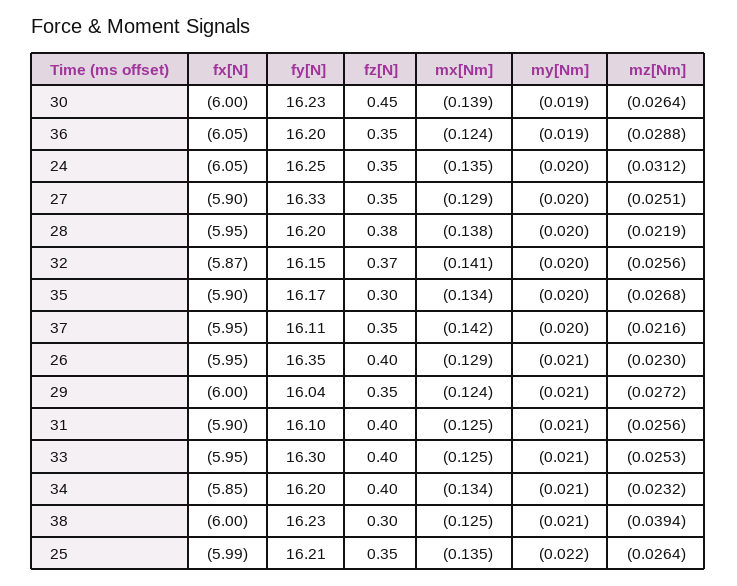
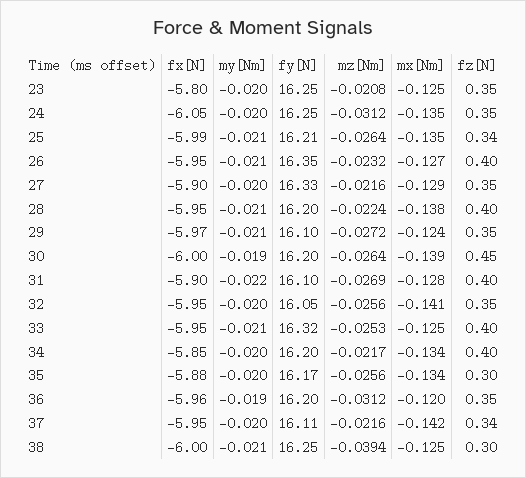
fy[N], 30: 16.23 -> 16.2
fx[N], 36: -6.05 -> -5.96
mx[Nm], 36: -0.124 -> -0.12
mz[Nm], 36: -0.0288 -> -0.0312
mz[Nm], 27: -0.0251 -> -0.0216
fz[N], 28: 0.38 -> 0.4
my[Nm], 28: -0.02 -> -0.021
mz[Nm], 28: -0.0219 -> -0.0224
fx[N], 32: -5.87 -> -5.95
fy[N], 32: 16.15 -> 16.05
fz[N], 32: 0.37 -> 0.35
fx[N], 35: -5.9 -> -5.88
mz[Nm], 35: -0.0268 -> -0.0256
fz[N], 37: 0.35 -> 0.34
mx[Nm], 26: -0.129 -> -0.127
mz[Nm], 26: -0.023 -> -0.0232
fx[N], 29: -6 -> -5.97
fy[N], 29: 16.04 -> 16.1
mx[Nm], 31: -0.125 -> -0.128
my[Nm], 31: -0.021 -> -0.022
mz[Nm], 31: -0.0256 -> -0.0269
fy[N], 33: 16.3 -> 16.32
my[Nm], 34: -0.021 -> -0.02
mz[Nm], 34: -0.0232 -> -0.0217
fy[N], 38: 16.23 -> 16.25
fz[N], 25: 0.35 -> 0.34
my[Nm], 25: -0.022 -> -0.021
fx[N], 23: none -> -5.8
my[Nm], 23: none -> -0.02
fy[N], 23: none -> 16.25
mz[Nm], 23: none -> -0.0208
mx[Nm], 23: none -> -0.125
fz[N], 23: none -> 0.35

